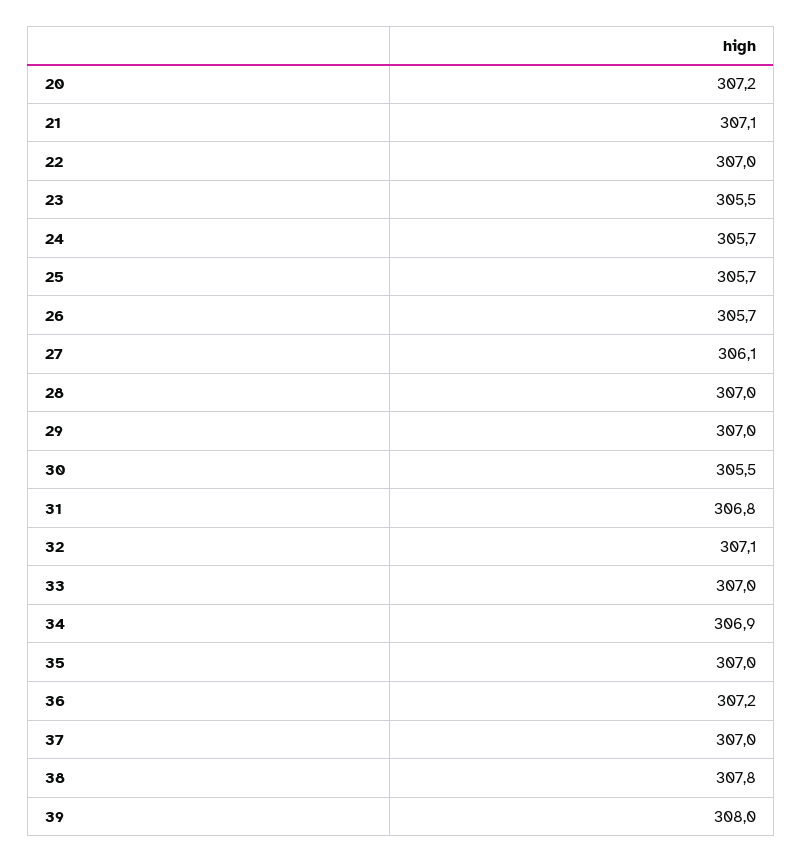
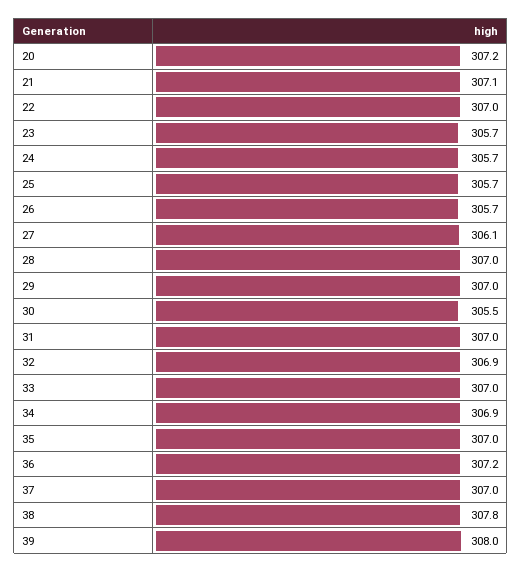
23: 305.5 -> 305.7
31: 306.8 -> 307
32: 307.1 -> 306.9

